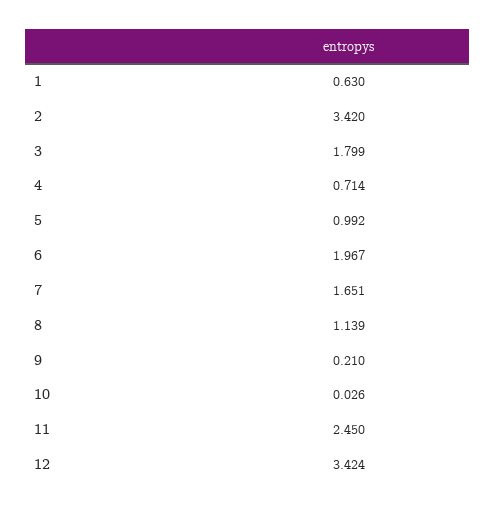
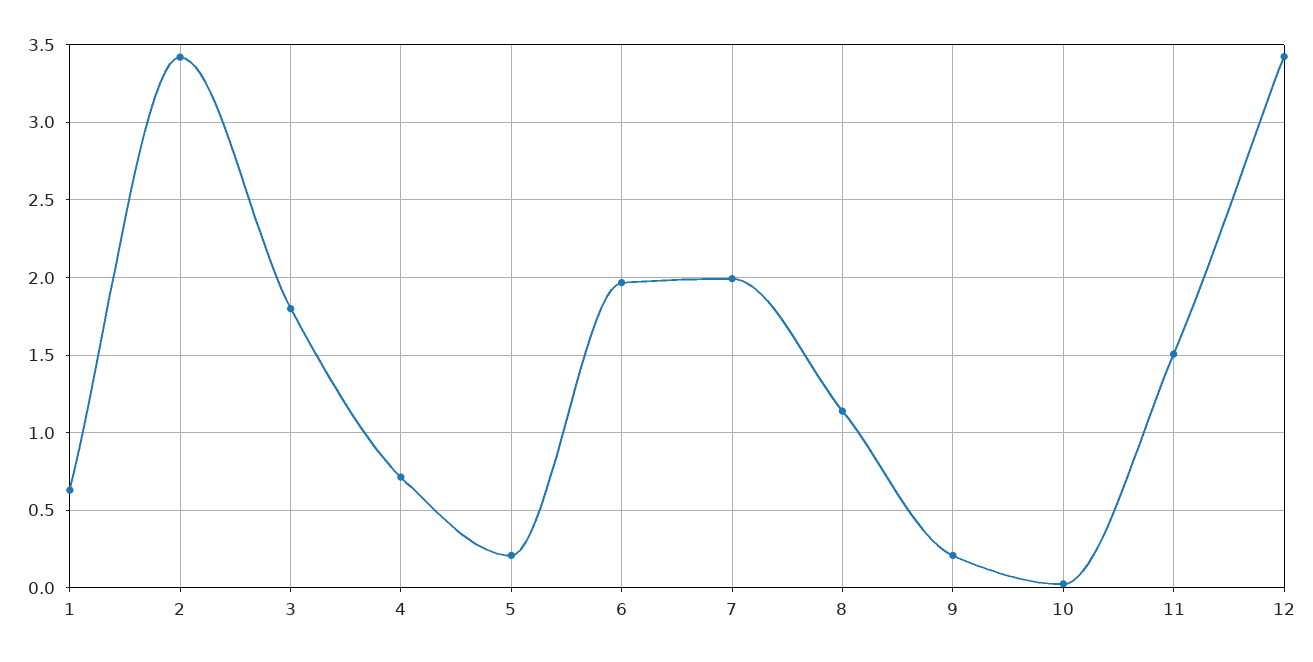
5: 0.992 -> 0.2
7: 1.651 -> 2
11: 2.45 -> 1.5

